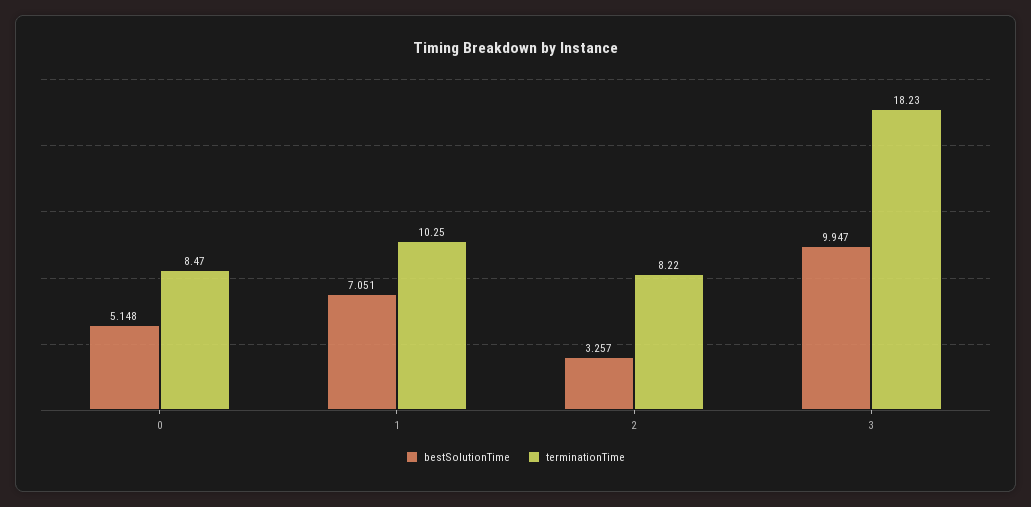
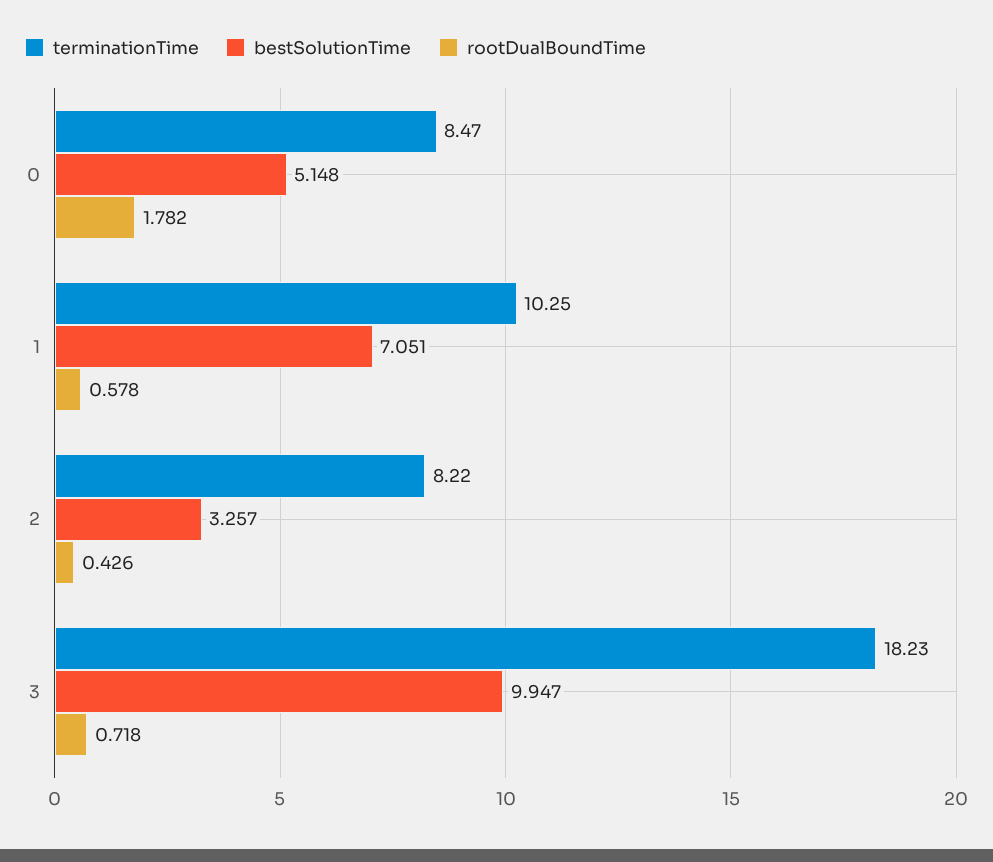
rootDualBoundTime, 0: none -> 1.782
rootDualBoundTime, 1: none -> 0.578
rootDualBoundTime, 2: none -> 0.426
rootDualBoundTime, 3: none -> 0.718

